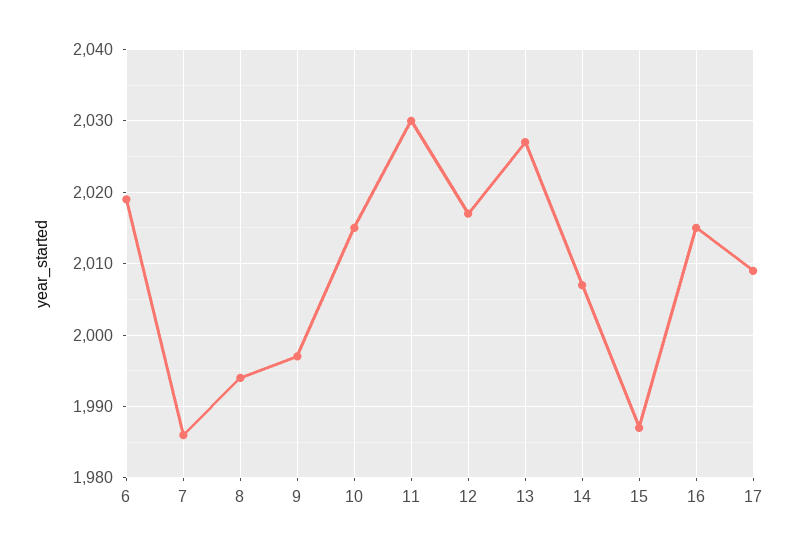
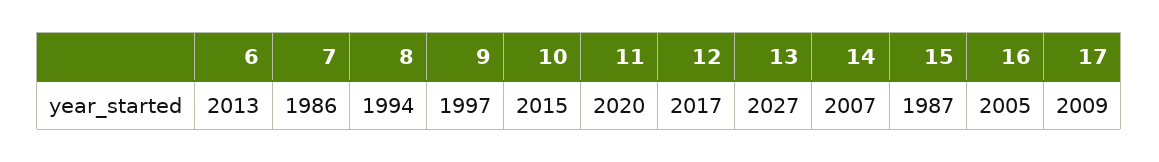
6: 2019 -> 2013
11: 2030 -> 2020
16: 2015 -> 2005

